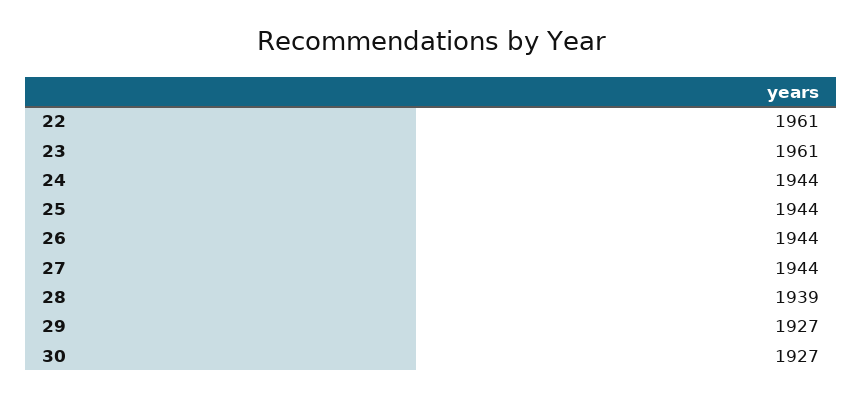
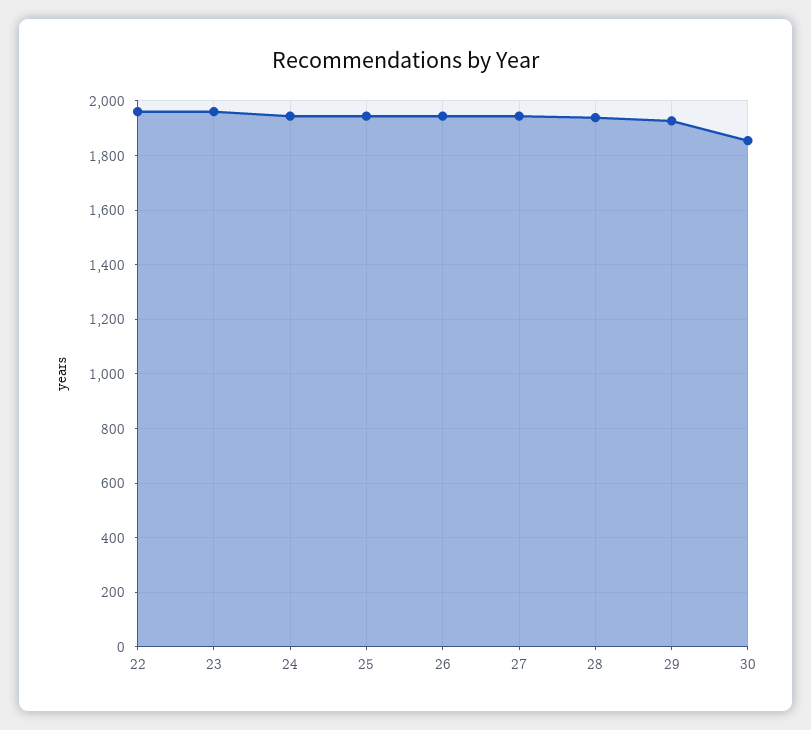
30: 1927 -> 1850

